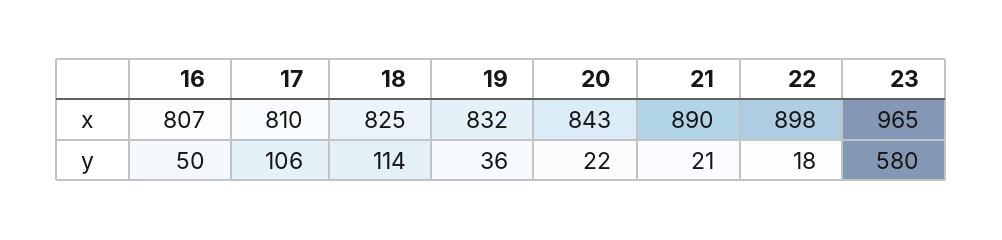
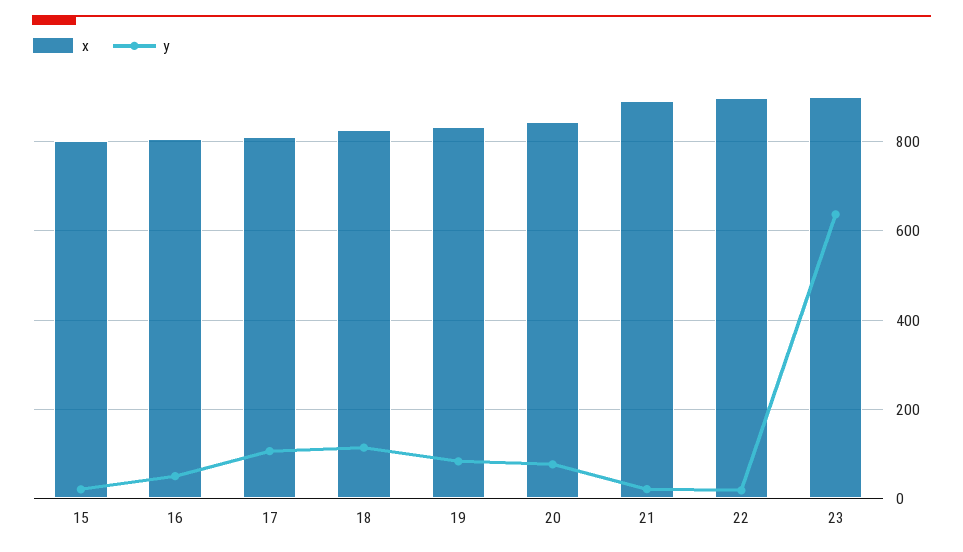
x, 23: 965 -> 900
y, 19: 36 -> 80
y, 20: 22 -> 80
y, 23: 580 -> 640
x, 15: none -> 800
y, 15: none -> 20

